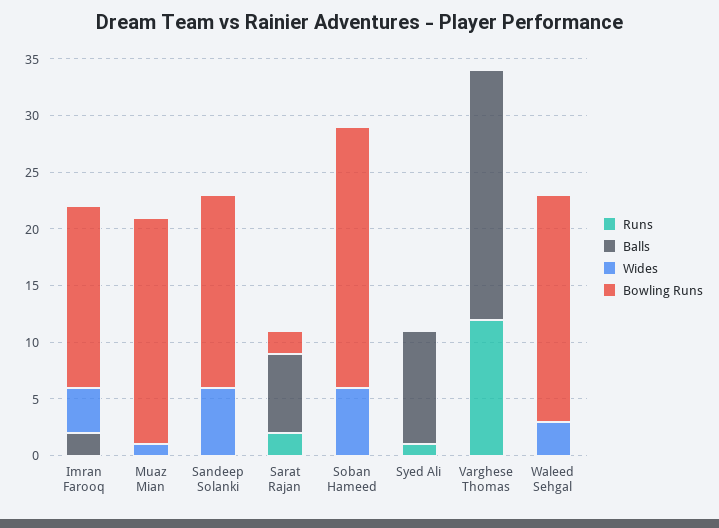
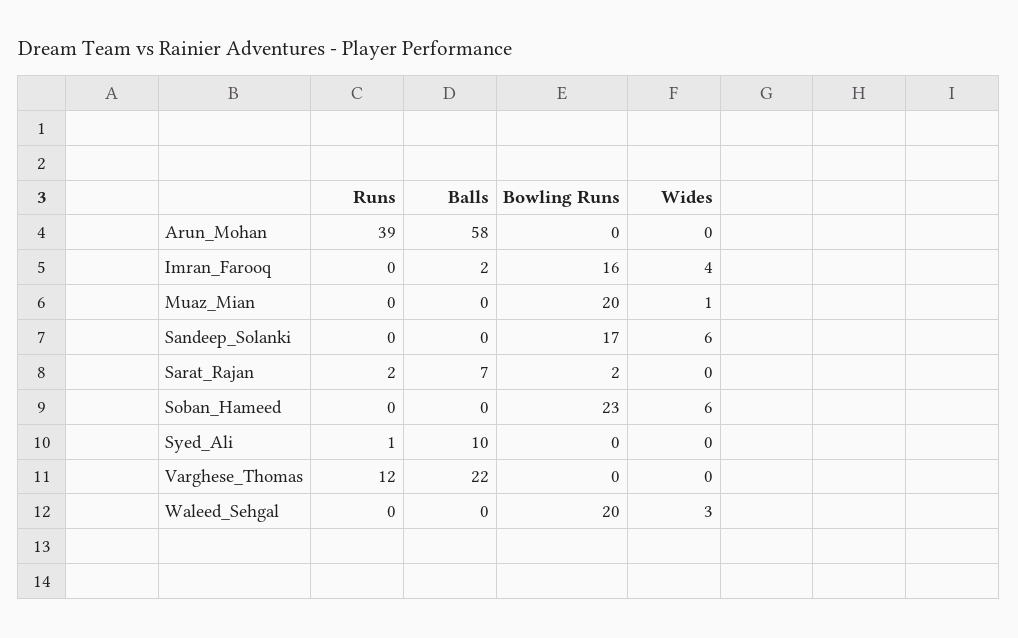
Runs, Arun_Mohan: none -> 39
Balls, Arun_Mohan: none -> 58
Bowling Runs, Arun_Mohan: none -> 0
Wides, Arun_Mohan: none -> 0

